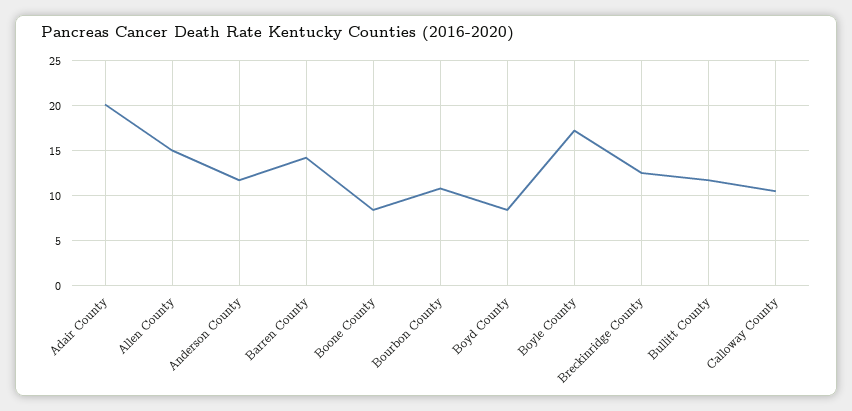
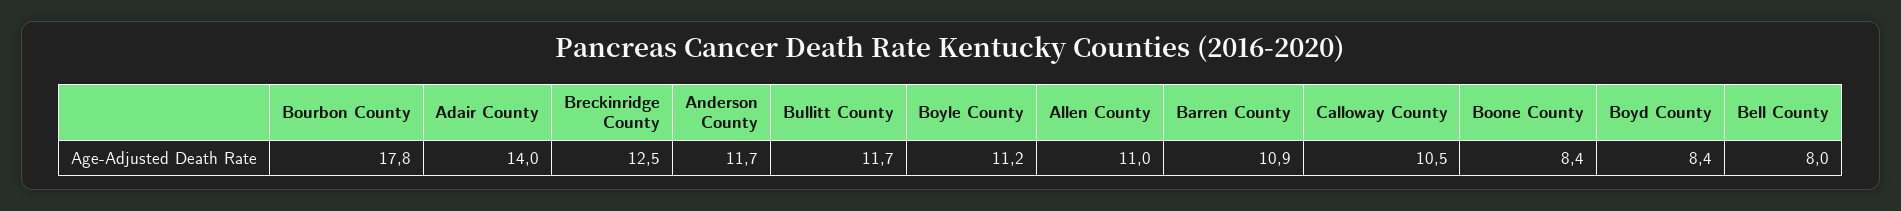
Adair County: 20 -> 14
Allen County: 15 -> 11
Barren County: 14 -> 10.9
Bourbon County: 11 -> 17.8
Boyle County: 17 -> 11.2
Bell County: none -> 8

